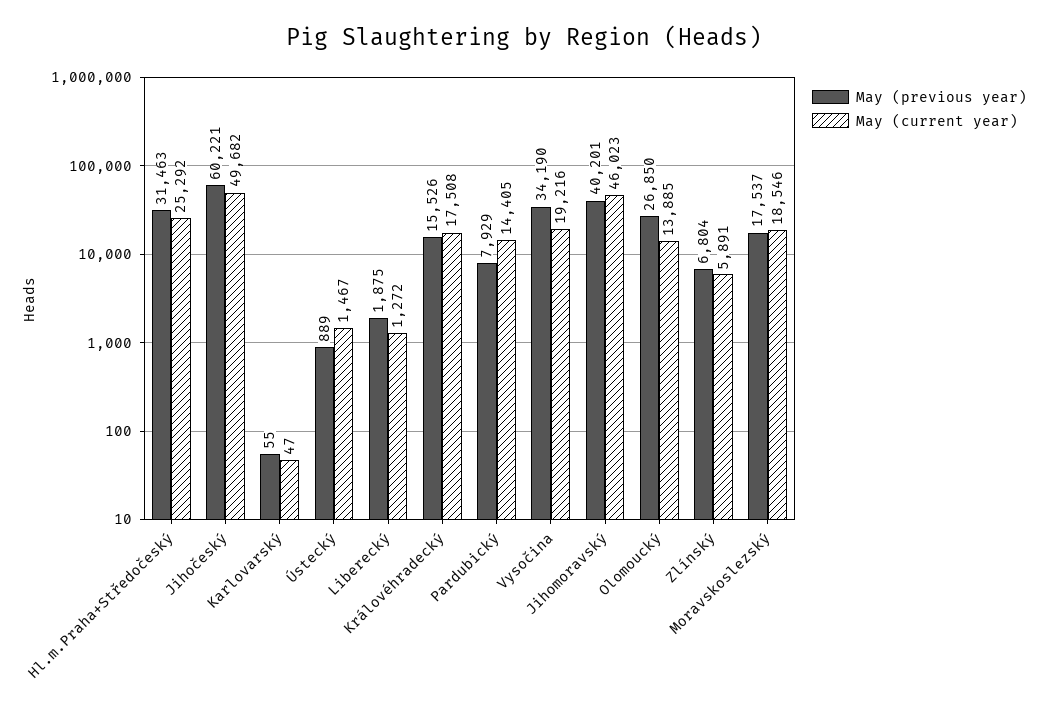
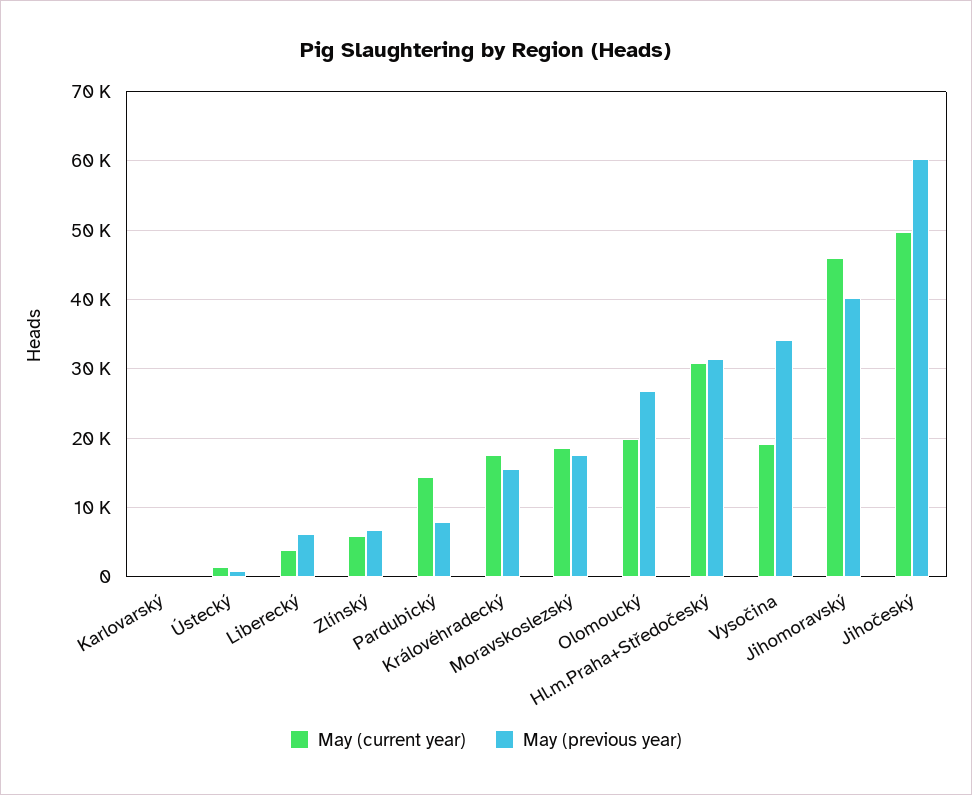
May (current year), Hl.m.Praha+Středočeský: 25292 -> 31000
May (previous year), Liberecký: 1875 -> 6000
May (current year), Liberecký: 1272 -> 4000
May (current year), Olomoucký: 13885 -> 20000

